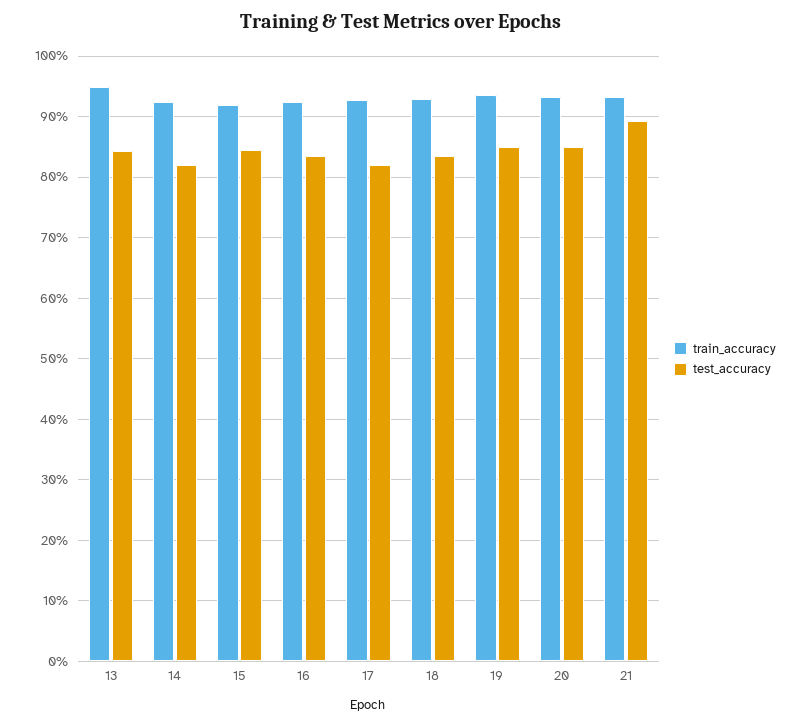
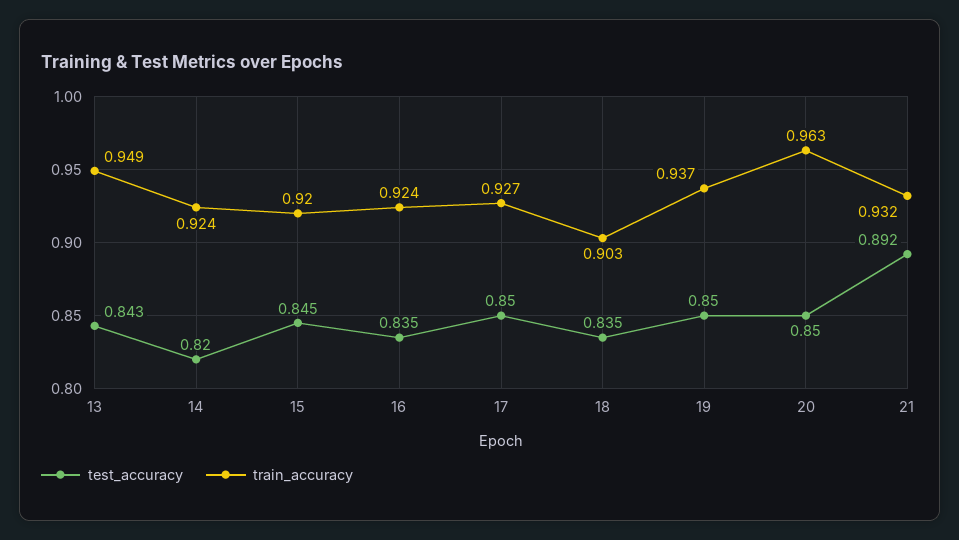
test_accuracy, 17: 0.82 -> 0.85
train_accuracy, 18: 0.93 -> 0.903
train_accuracy, 20: 0.93 -> 0.963

